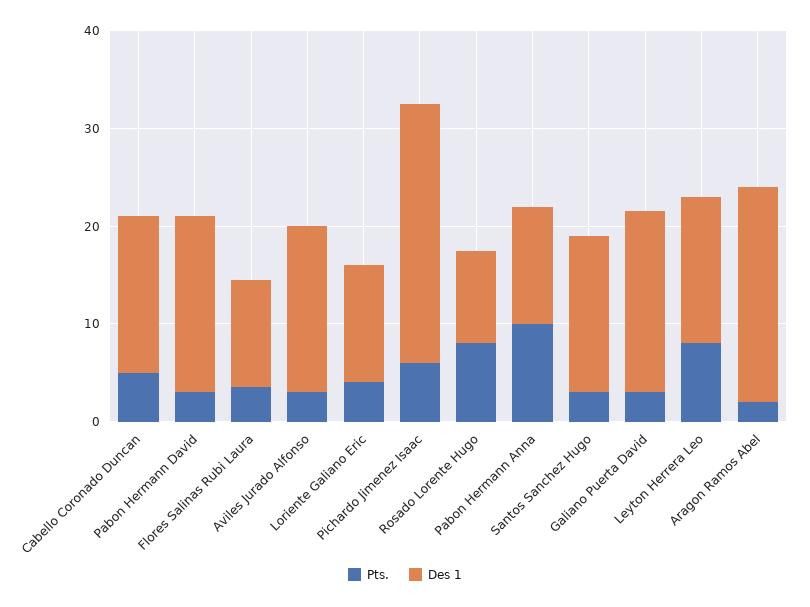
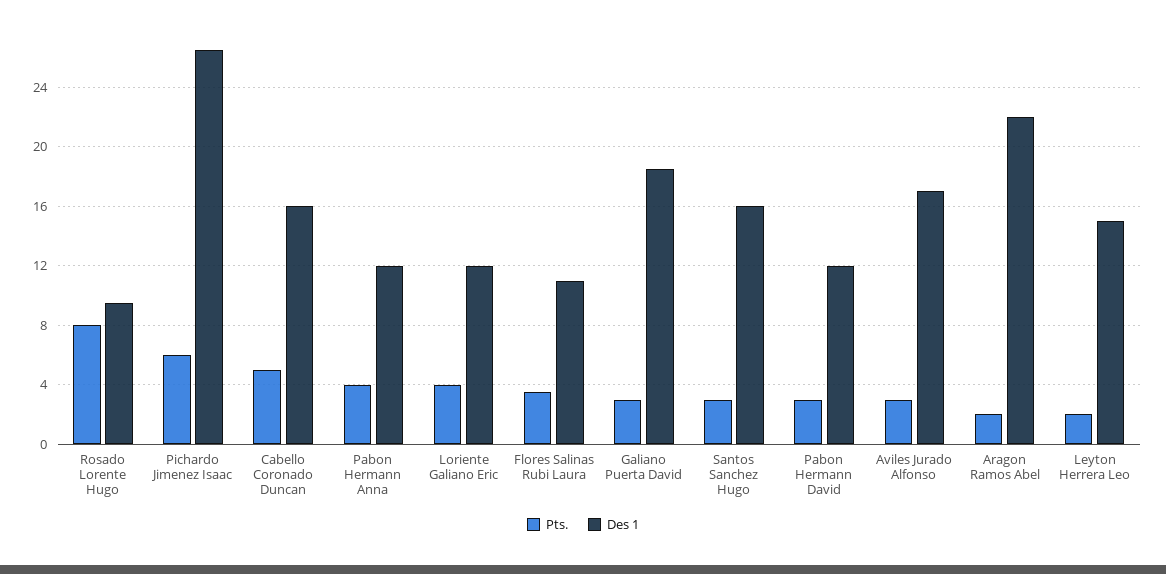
Des 1, Pabon Hermann David: 18 -> 12
Pts., Pabon Hermann Anna: 10 -> 4
Pts., Leyton Herrera Leo: 8 -> 2

